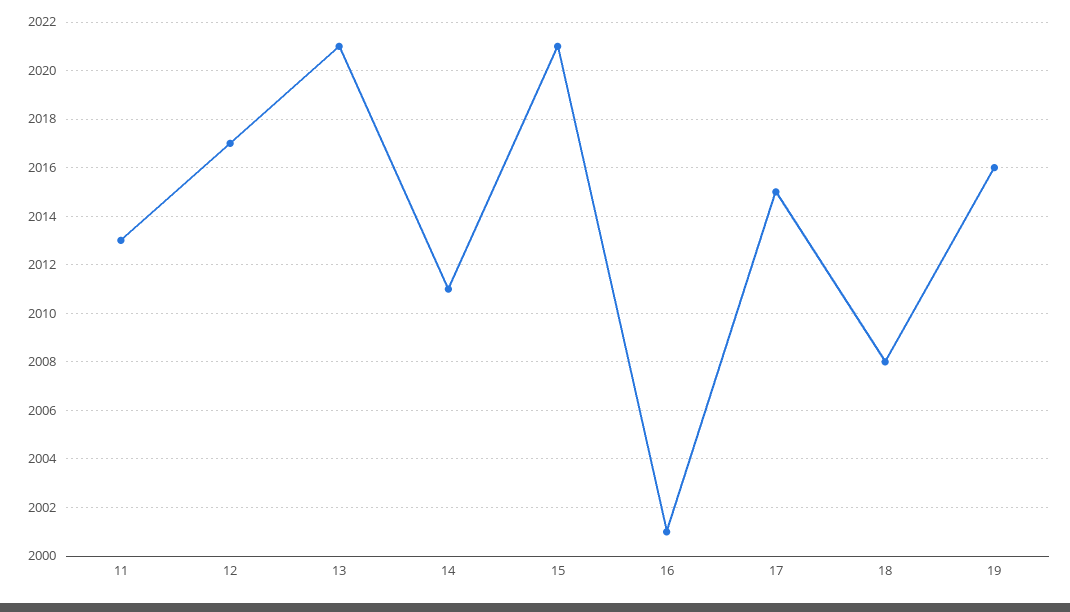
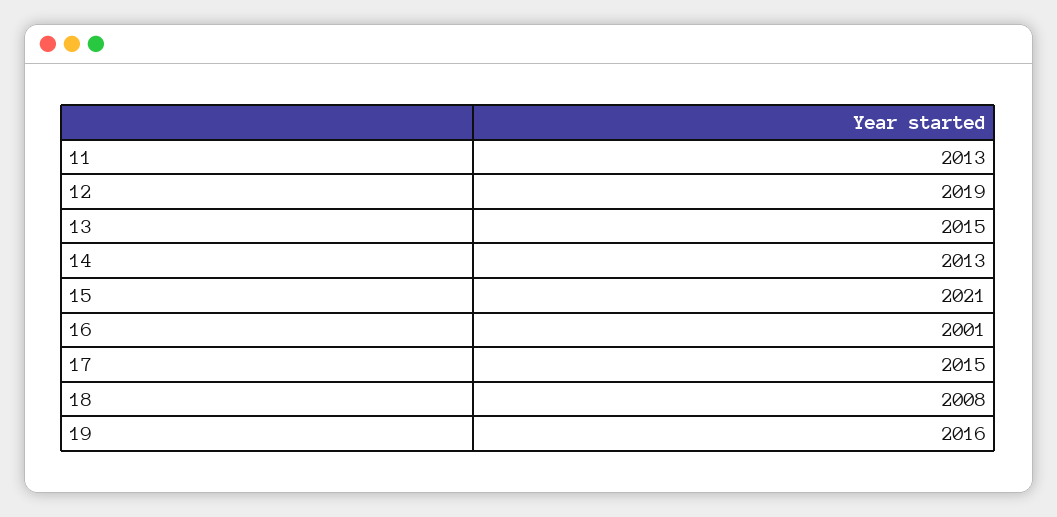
12: 2017 -> 2019
13: 2021 -> 2015
14: 2011 -> 2013

